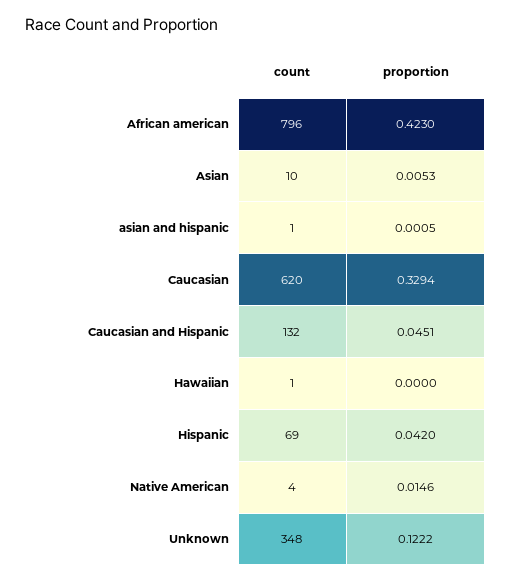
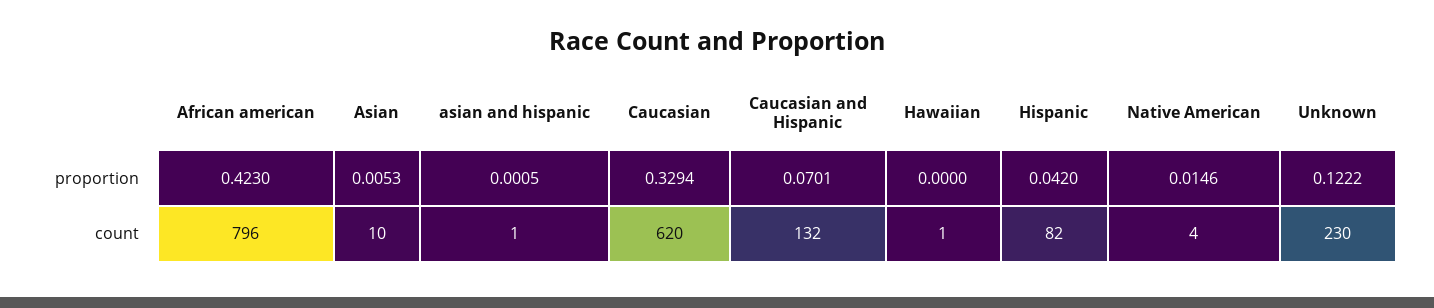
proportion, Caucasian and Hispanic: 0.0451 -> 0.0701
count, Hispanic: 69 -> 82
count, Unknown: 348 -> 230

